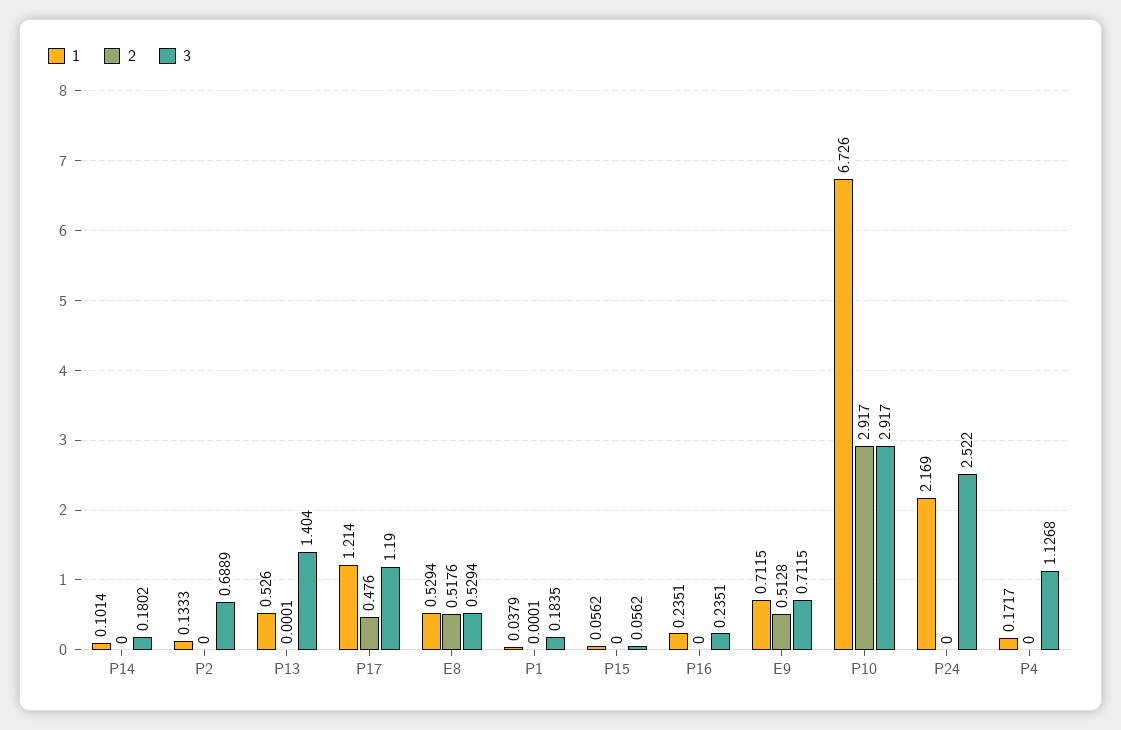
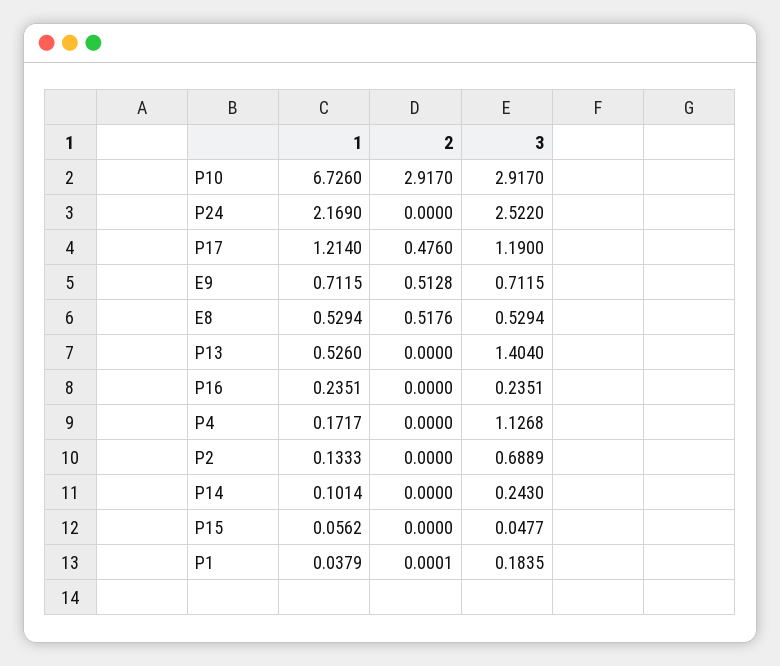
3, P14: 0.1802 -> 0.243
2, P13: 0.0001 -> 0
3, P15: 0.0562 -> 0.0477

